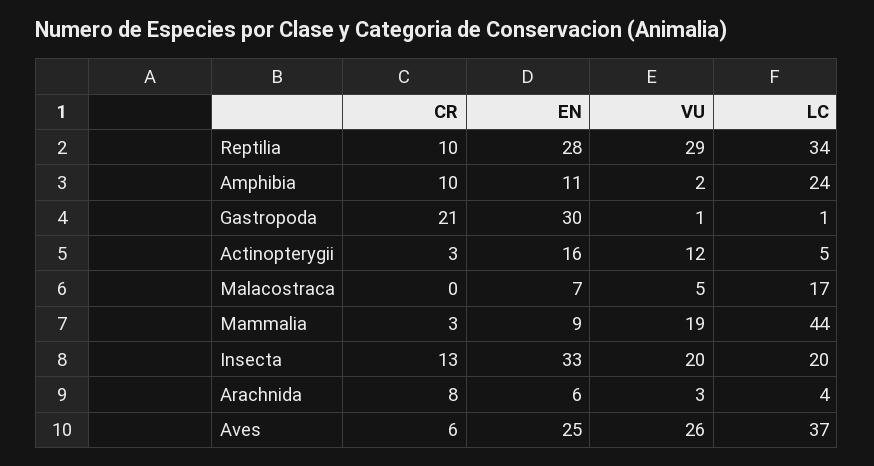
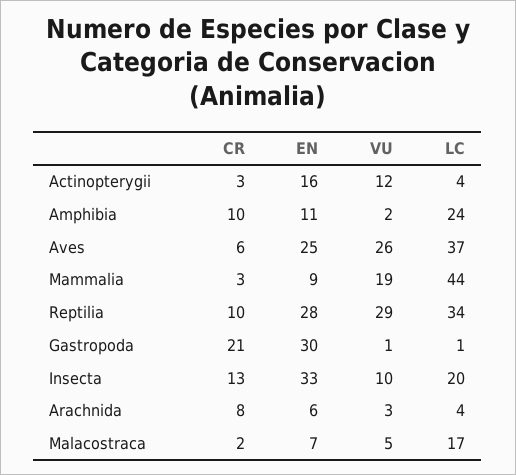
LC, Actinopterygii: 5 -> 4
CR, Malacostraca: 0 -> 2
VU, Insecta: 20 -> 10

